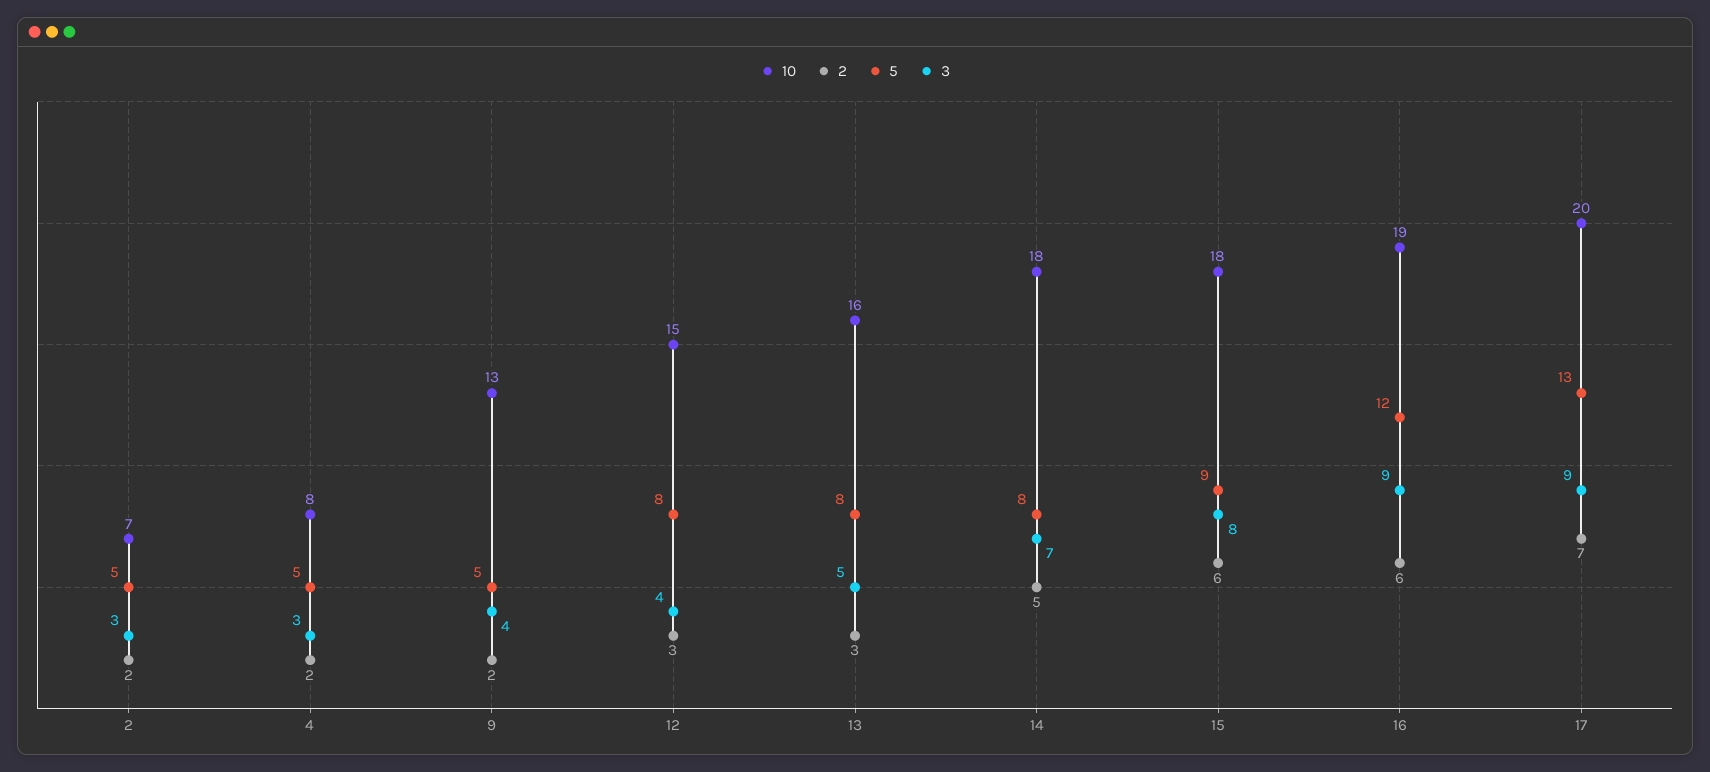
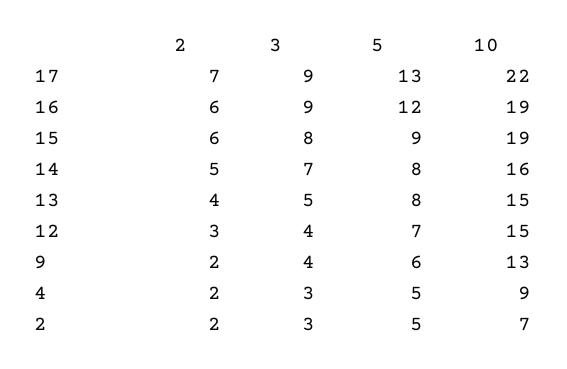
10, 4: 8 -> 9
5, 9: 5 -> 6
5, 12: 8 -> 7
10, 13: 16 -> 15
2, 13: 3 -> 4
10, 14: 18 -> 16
10, 15: 18 -> 19
10, 17: 20 -> 22

